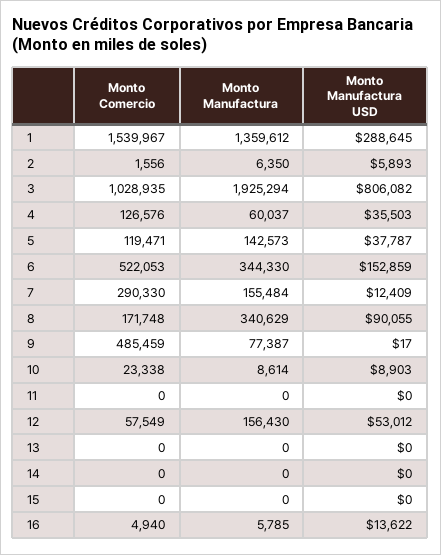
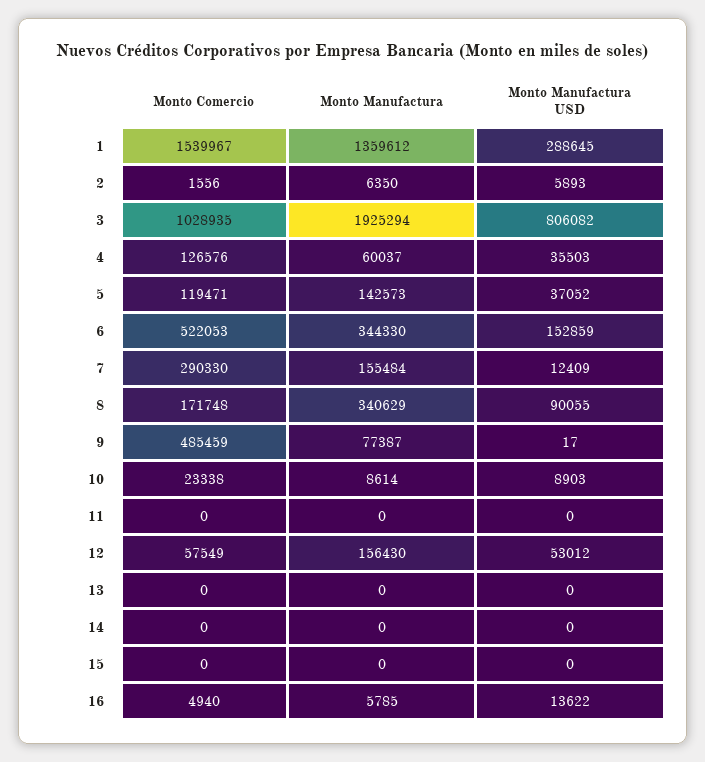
Monto Manufactura USD, 5: 37787 -> 37052

